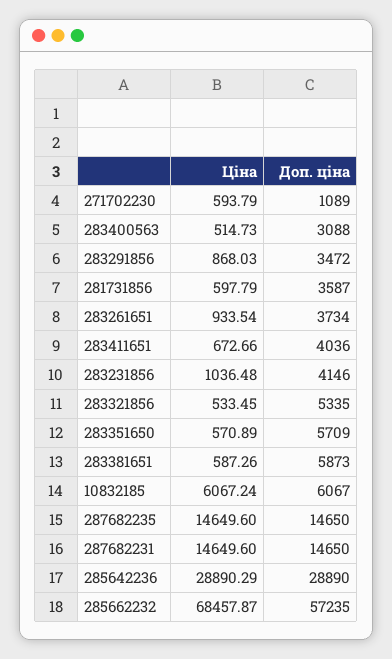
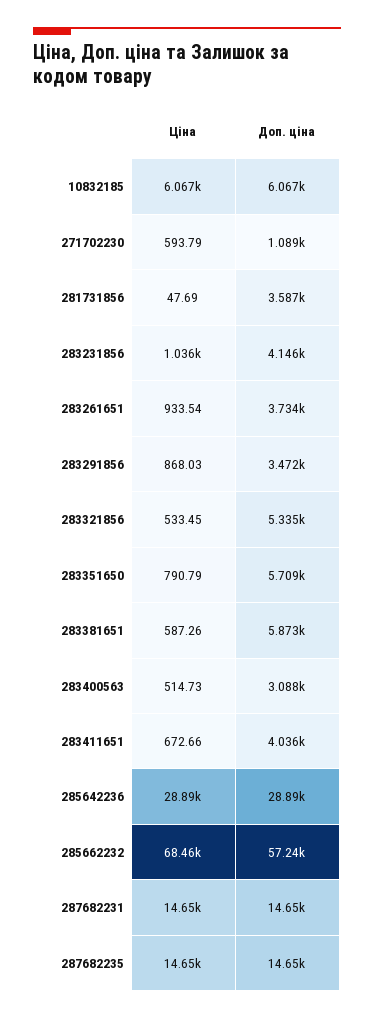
Ціна, 281731856: 597.79 -> 47.69
Ціна, 283351650: 570.89 -> 790.79

